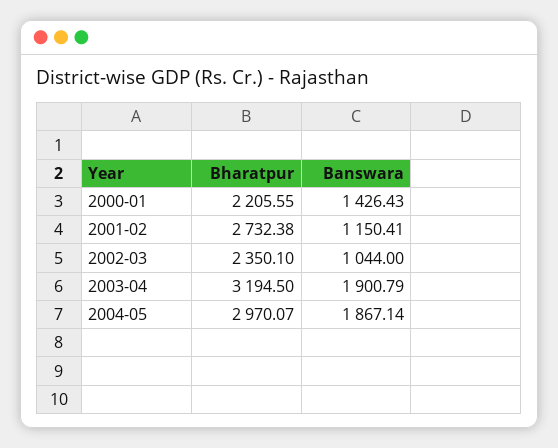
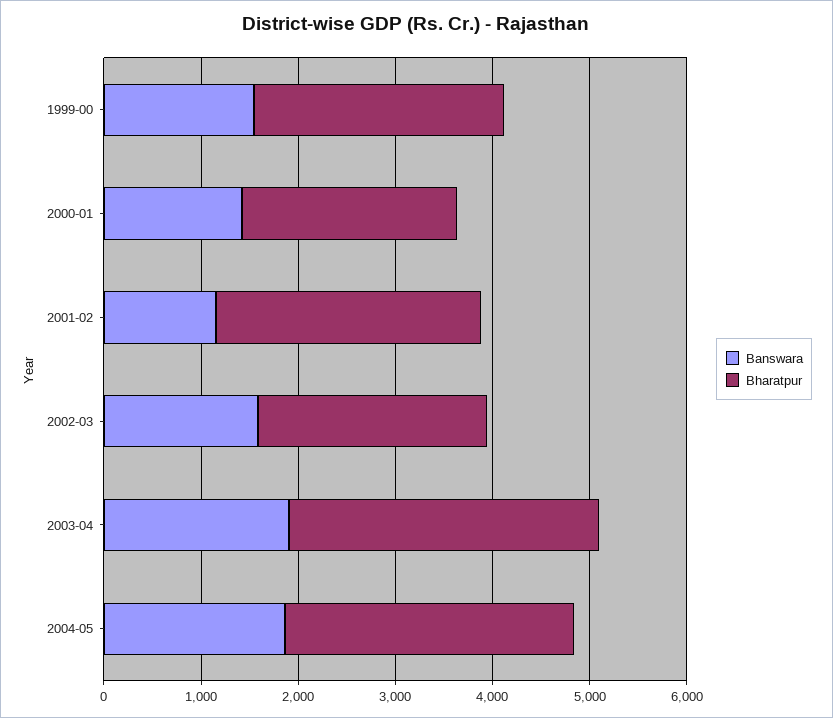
Banswara, 2002-03: 1044 -> 1600
Banswara, 1999-00: none -> 1600
Bharatpur, 1999-00: none -> 2600

